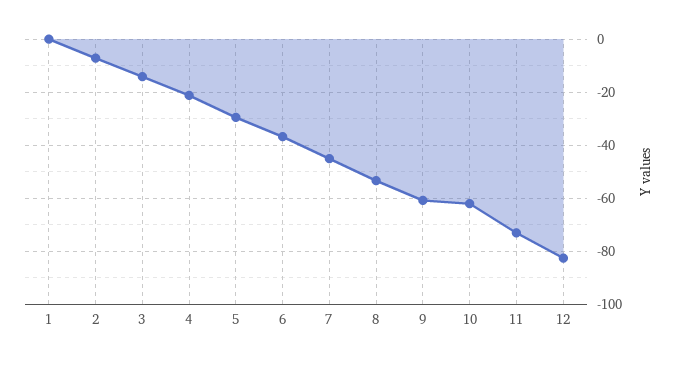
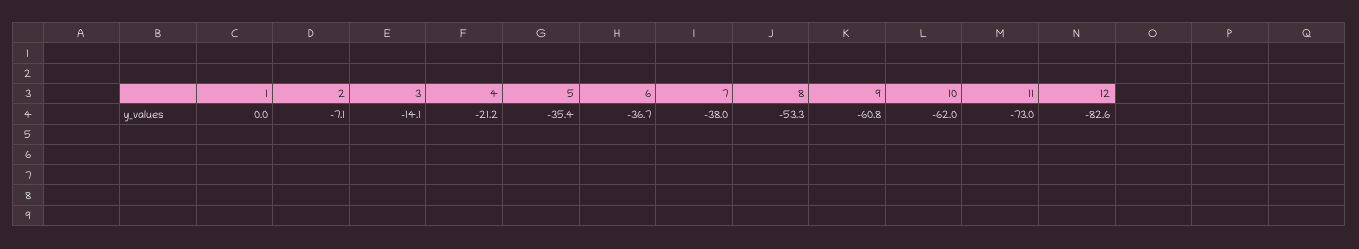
5: -30 -> -35.4
7: -45 -> -38

